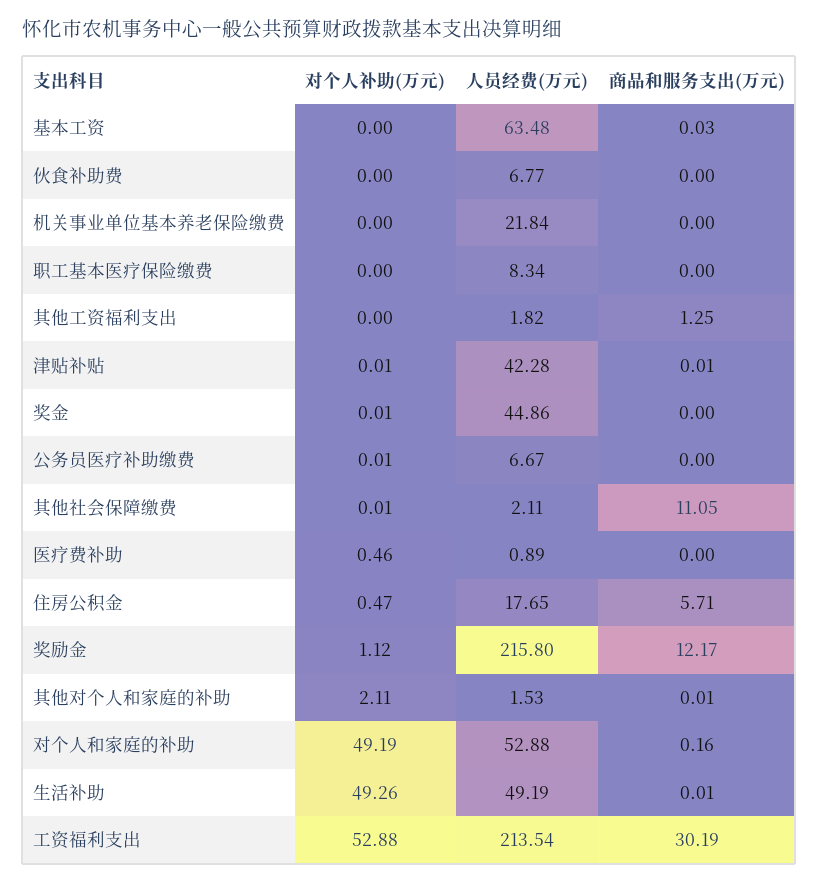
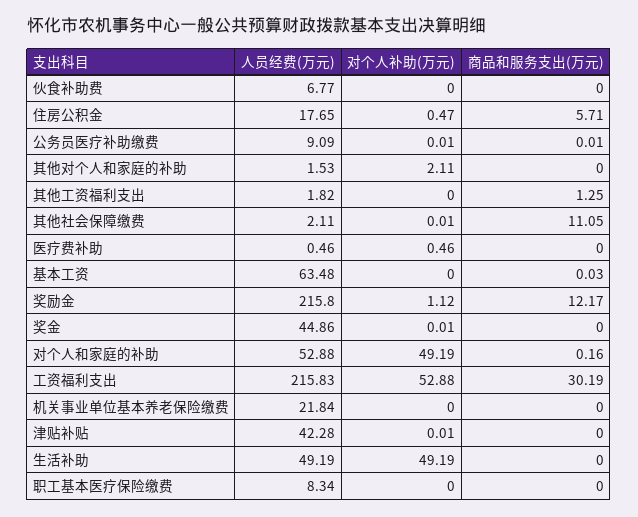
商品和服务支出(万元), 津贴补贴: 0.01 -> 0
人员经费(万元), 公务员医疗补助缴费: 6.67 -> 9.09
商品和服务支出(万元), 公务员医疗补助缴费: 0 -> 0.01
人员经费(万元), 医疗费补助: 0.89 -> 0.46
商品和服务支出(万元), 其他对个人和家庭的补助: 0.01 -> 0
对个人补助(万元), 生活补助: 49.26 -> 49.19
商品和服务支出(万元), 生活补助: 0.01 -> 0
人员经费(万元), 工资福利支出: 213.54 -> 215.83

